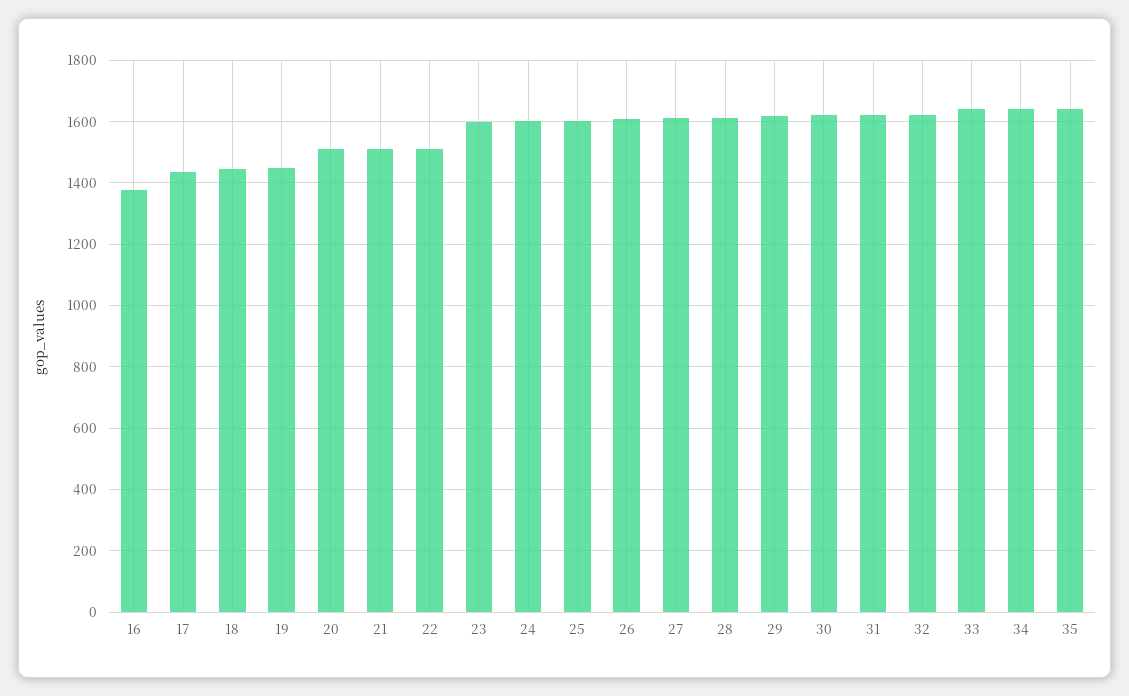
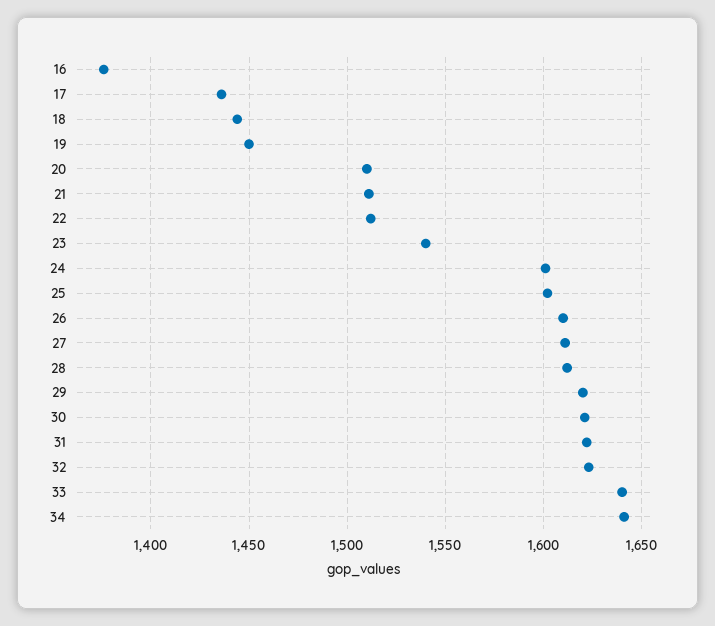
23: 1600 -> 1540
35: 1640 -> none

